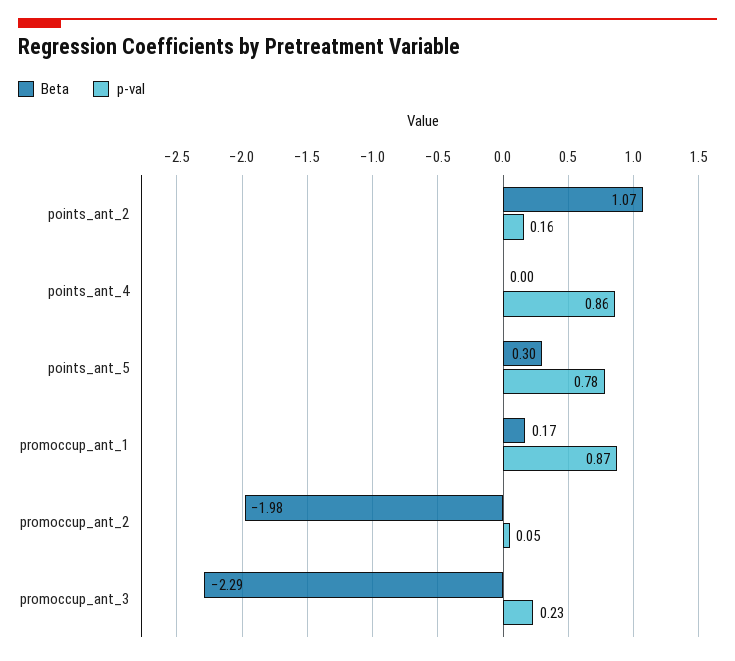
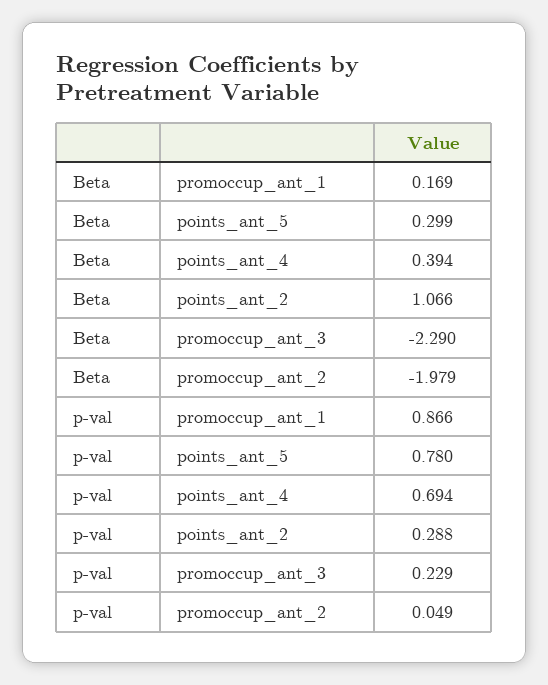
p-val, points_ant_2: 0.16 -> 0.288
Beta, points_ant_4: 0 -> 0.394
p-val, points_ant_4: 0.86 -> 0.694

